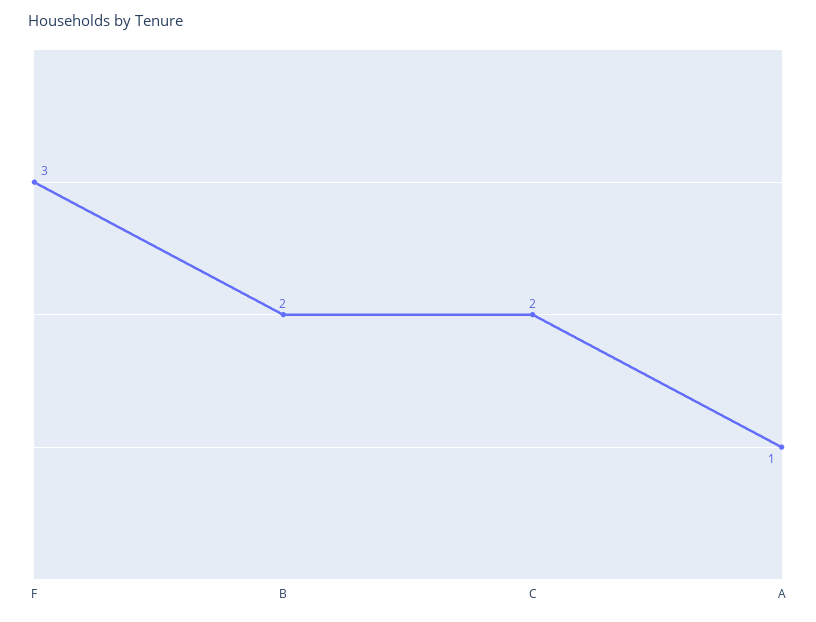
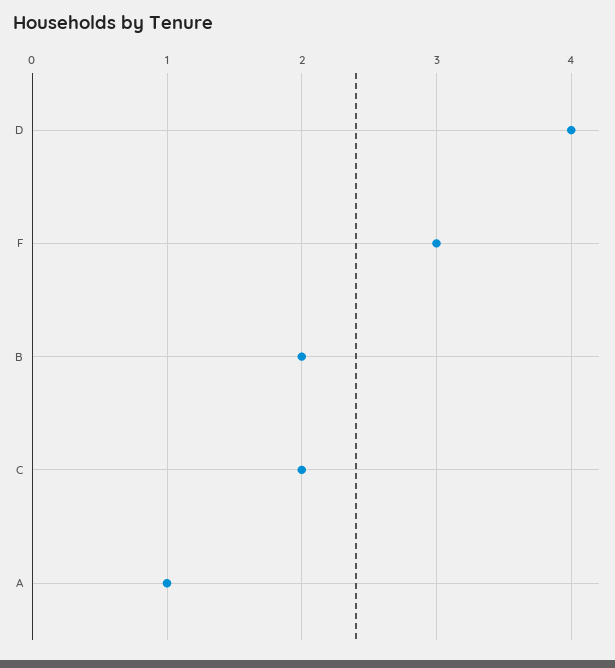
D: none -> 4

